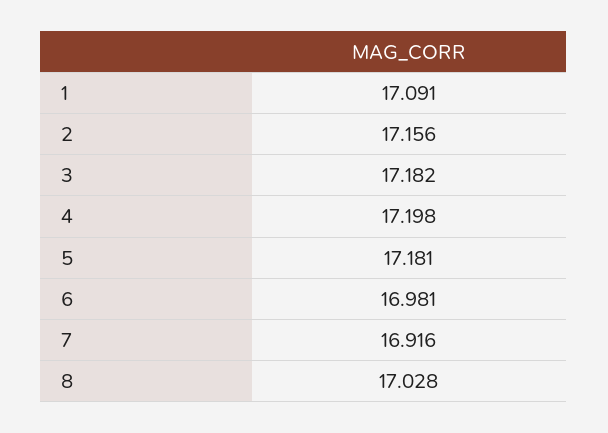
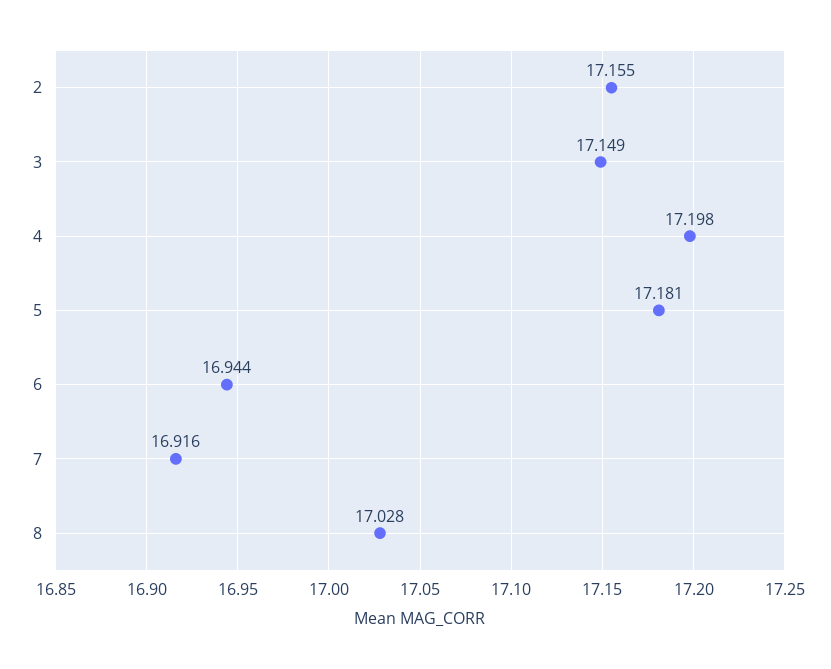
1: 17.091 -> none
2: 17.156 -> 17.155
3: 17.182 -> 17.149
6: 16.981 -> 16.944

